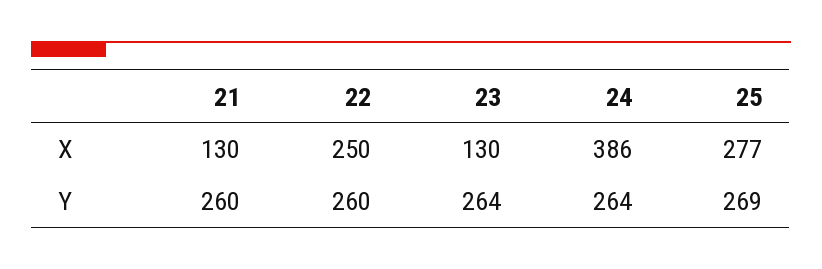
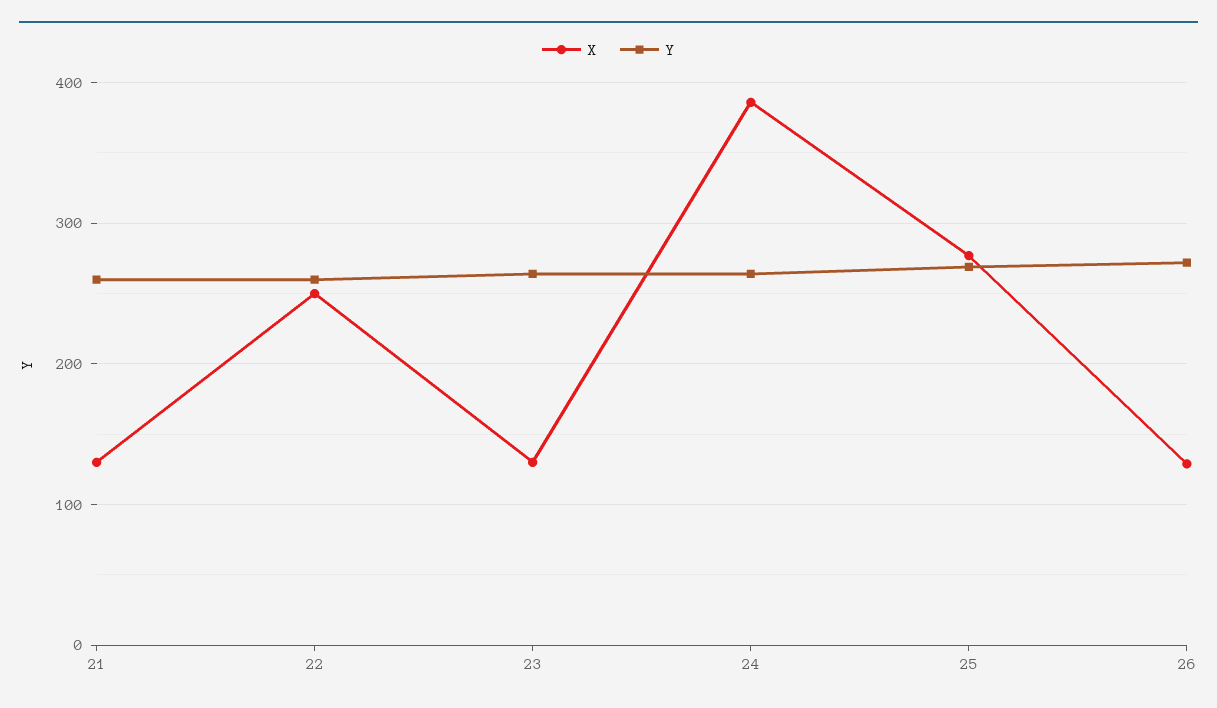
X, 26: none -> 130
Y, 26: none -> 270

